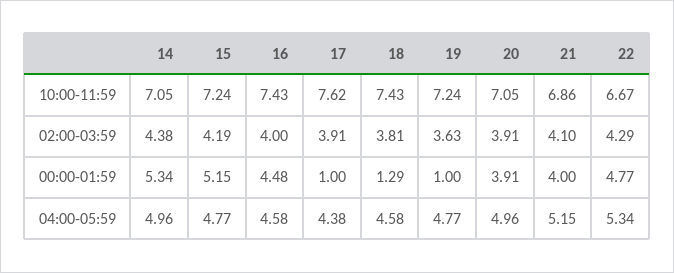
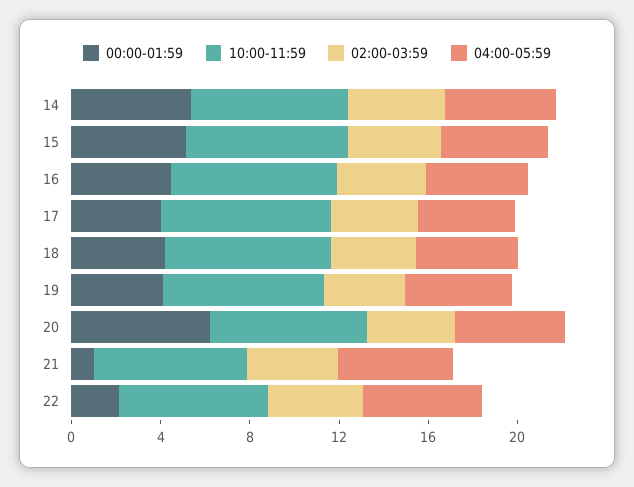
00:00-01:59, 17: 1 -> 4
00:00-01:59, 18: 1.29 -> 4
00:00-01:59, 19: 1 -> 4
00:00-01:59, 20: 3.91 -> 6
00:00-01:59, 21: 4 -> 1
00:00-01:59, 22: 4.77 -> 2

